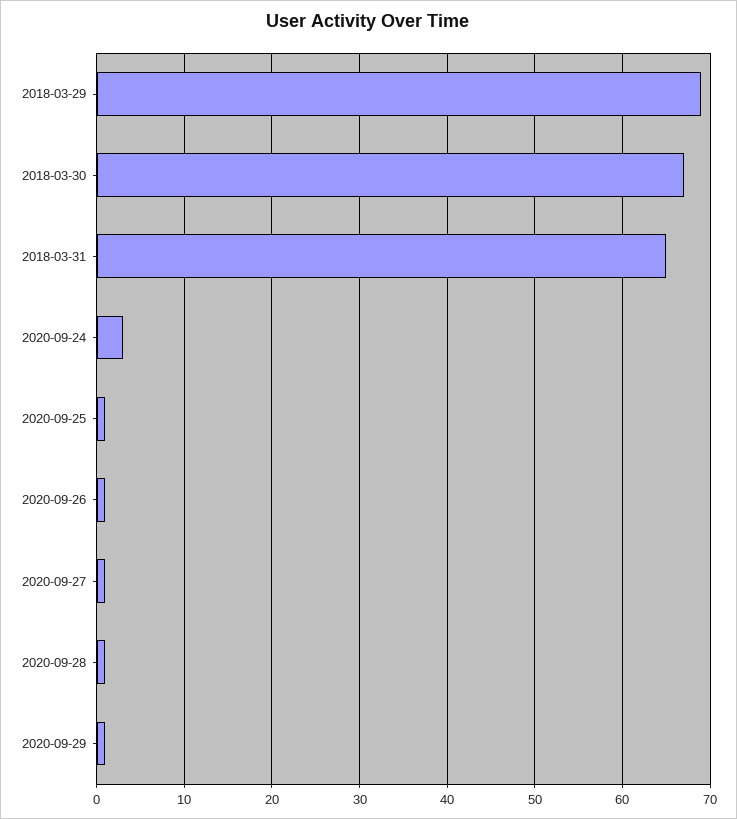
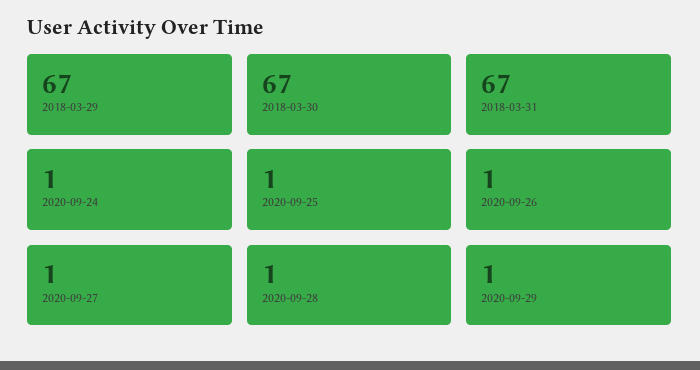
2018-03-29: 69 -> 67
2018-03-31: 65 -> 67
2020-09-24: 3 -> 1

